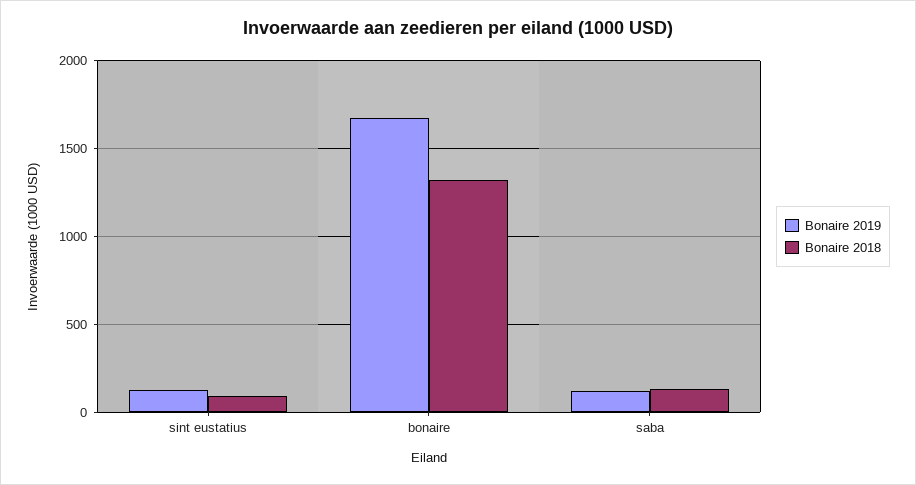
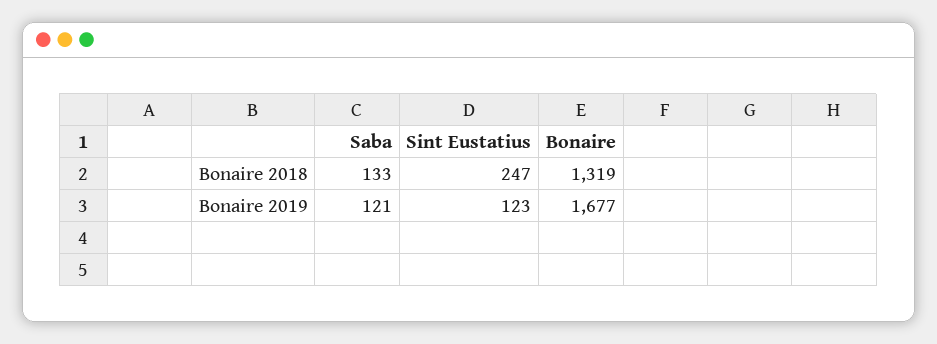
Bonaire 2018, sint eustatius: 100 -> 247

